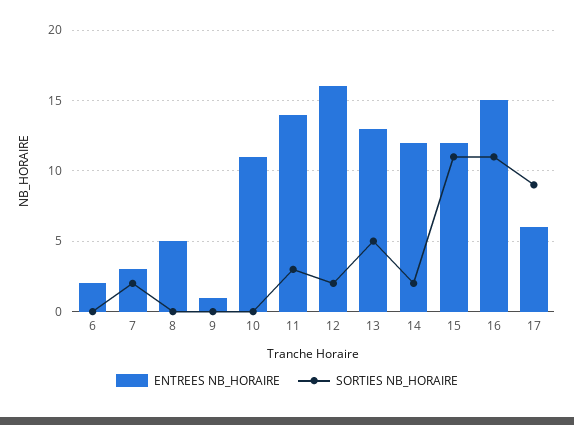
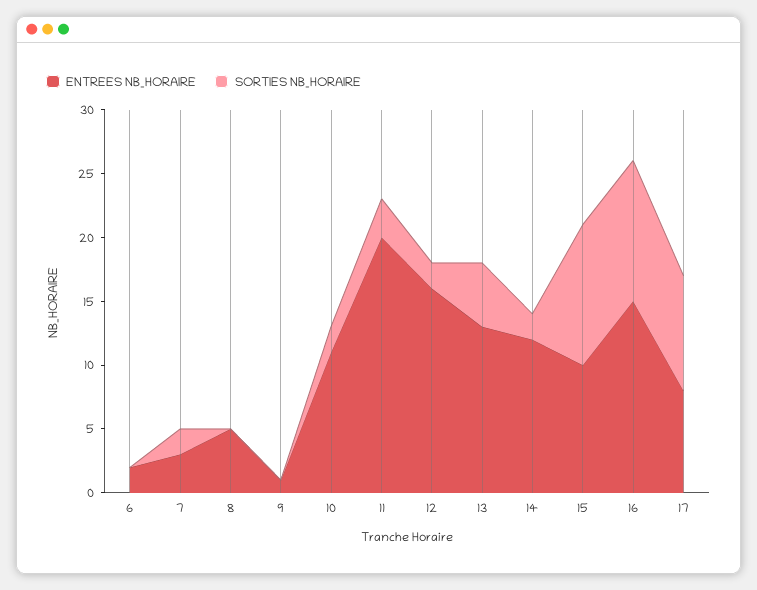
SORTIES NB_HORAIRE, 10: 0 -> 2
ENTREES NB_HORAIRE, 11: 14 -> 20
ENTREES NB_HORAIRE, 15: 12 -> 10
ENTREES NB_HORAIRE, 17: 6 -> 8

